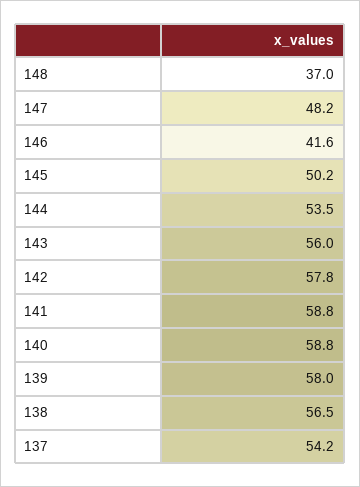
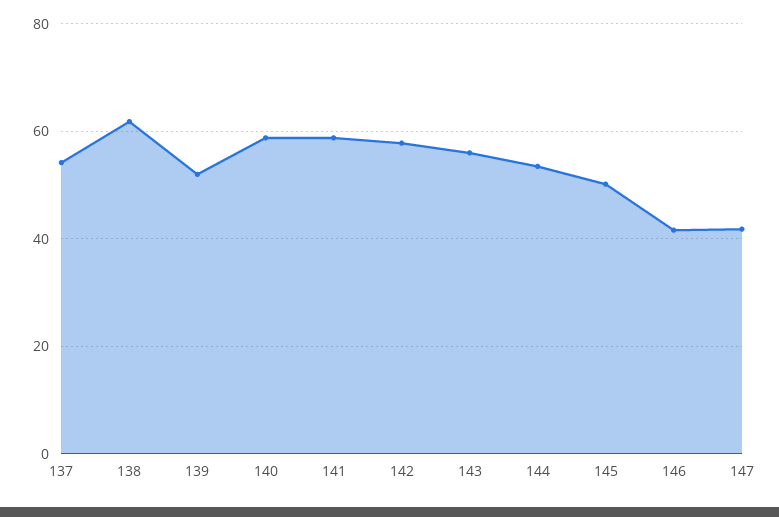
148: 37 -> none
147: 48.2 -> 42
139: 58 -> 52
138: 56.5 -> 62

